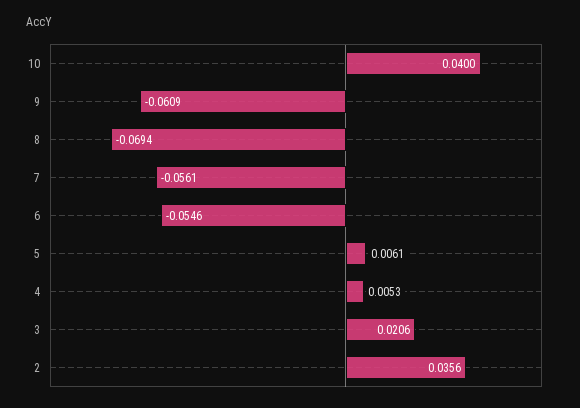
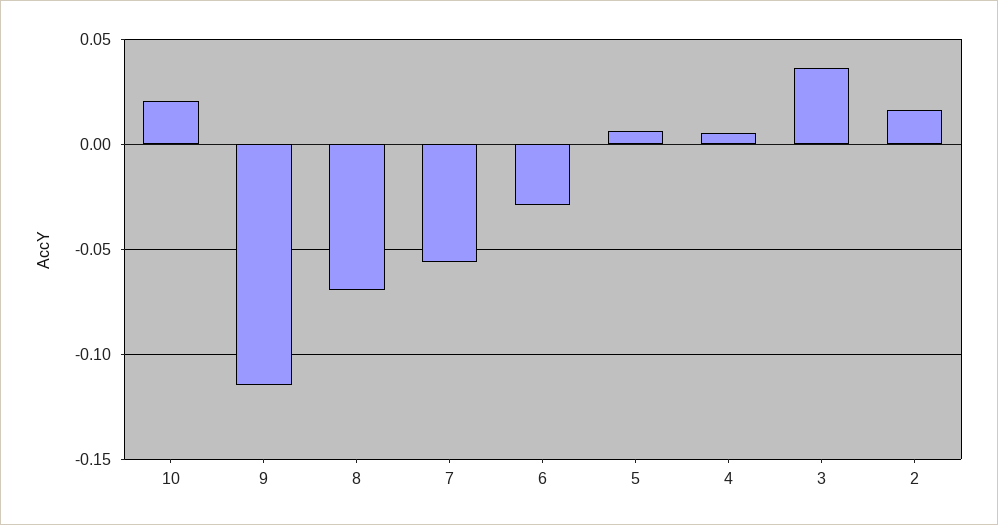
10: 0.04 -> 0.02
9: -0.0609 -> -0.115
6: -0.0546 -> -0.03
3: 0.0206 -> 0.035
2: 0.0356 -> 0.015

